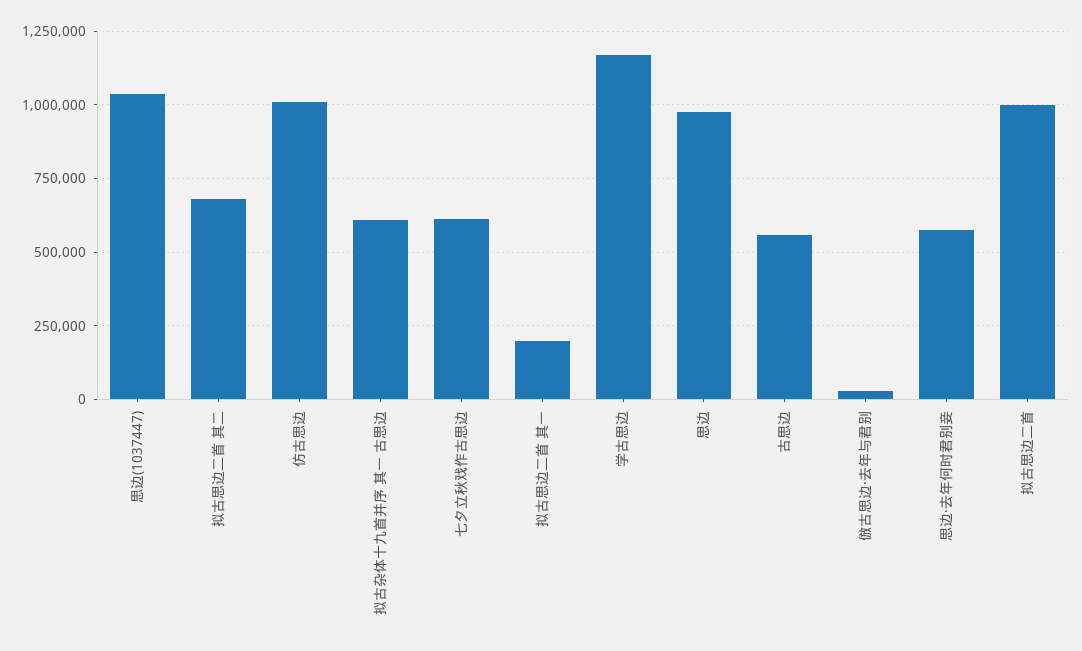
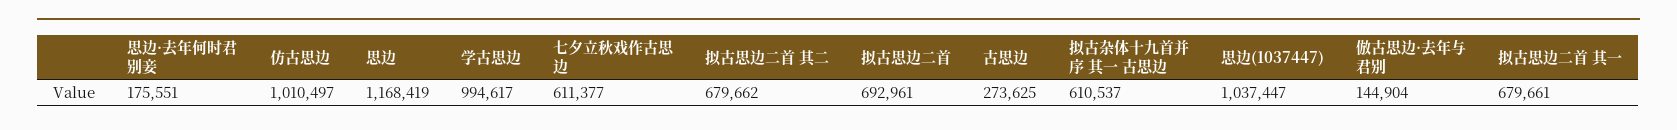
拟古思边二首 其一: 200000 -> 679661
学古思边: 1175000 -> 994617
思边: 975000 -> 1168419
古思边: 550000 -> 273625
倣古思边·去年与君别: 25000 -> 144904
思边·去年何时君别妾: 575000 -> 175551
拟古思边二首: 1000000 -> 692961

